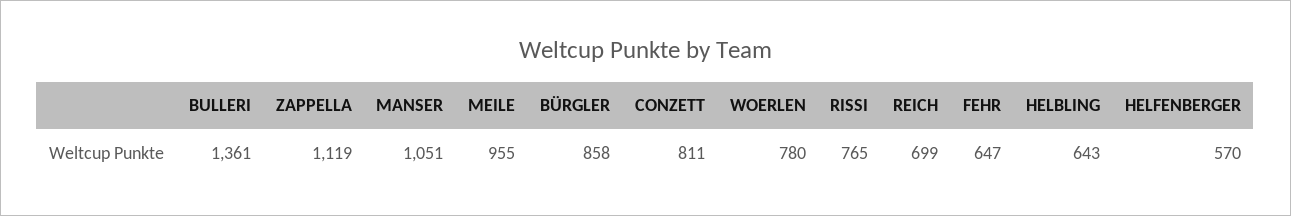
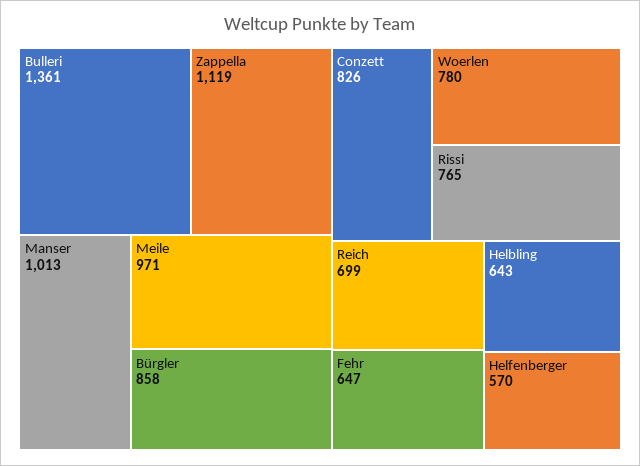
MANSER: 1051 -> 1013
MEILE: 955 -> 971
CONZETT: 811 -> 826

